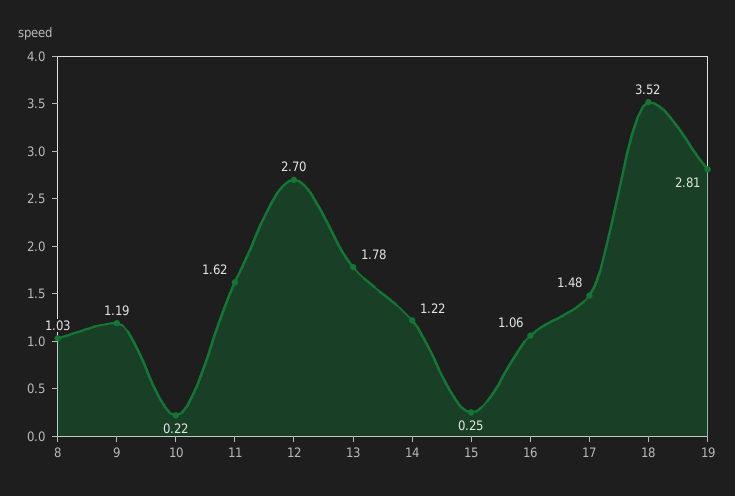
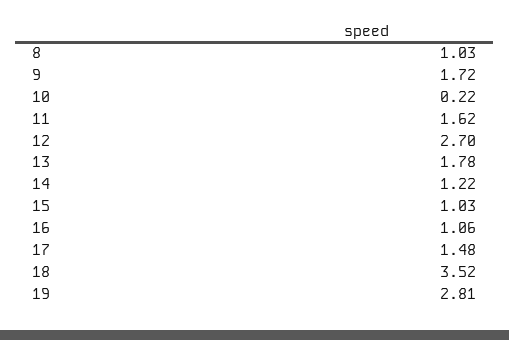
9: 1.19 -> 1.72
15: 0.25 -> 1.03

